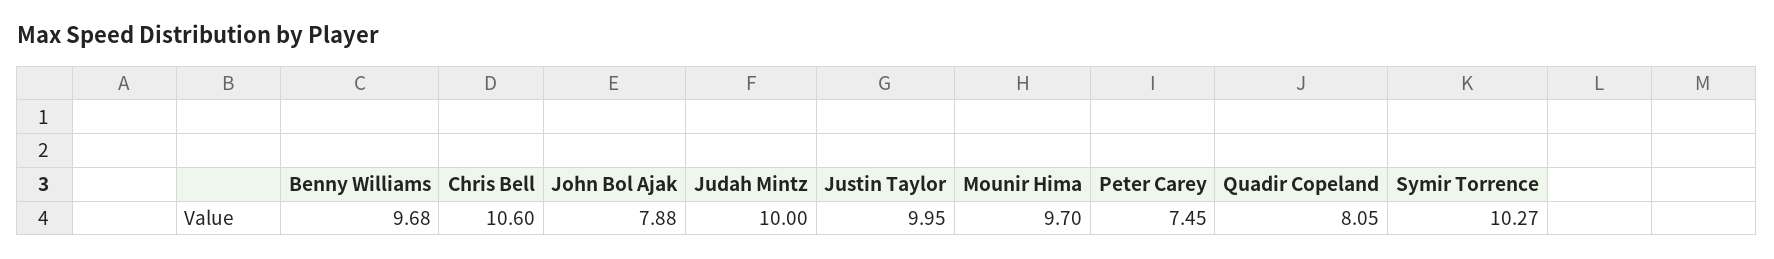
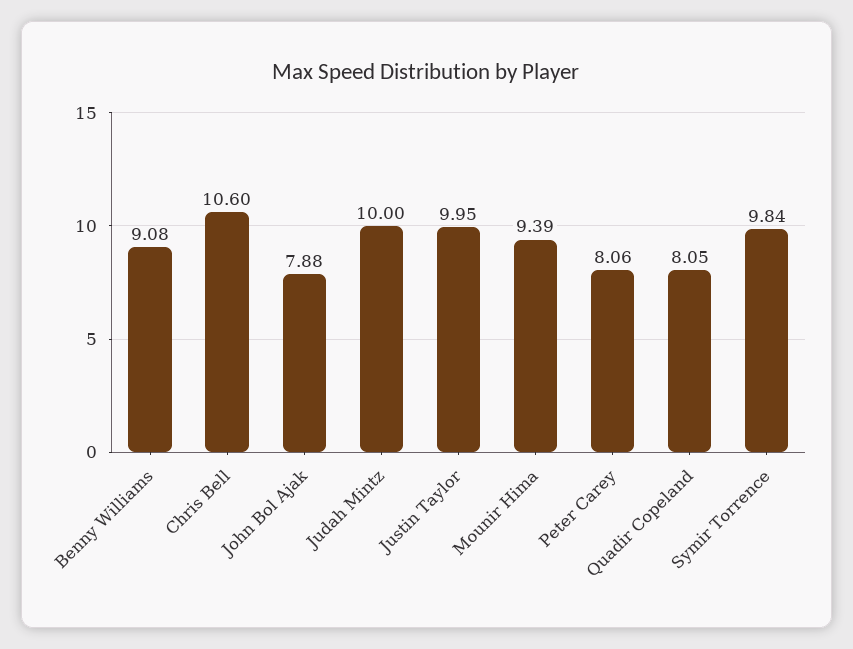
Benny Williams: 9.68 -> 9.08
Mounir Hima: 9.7 -> 9.39
Peter Carey: 7.45 -> 8.06
Symir Torrence: 10.27 -> 9.84

